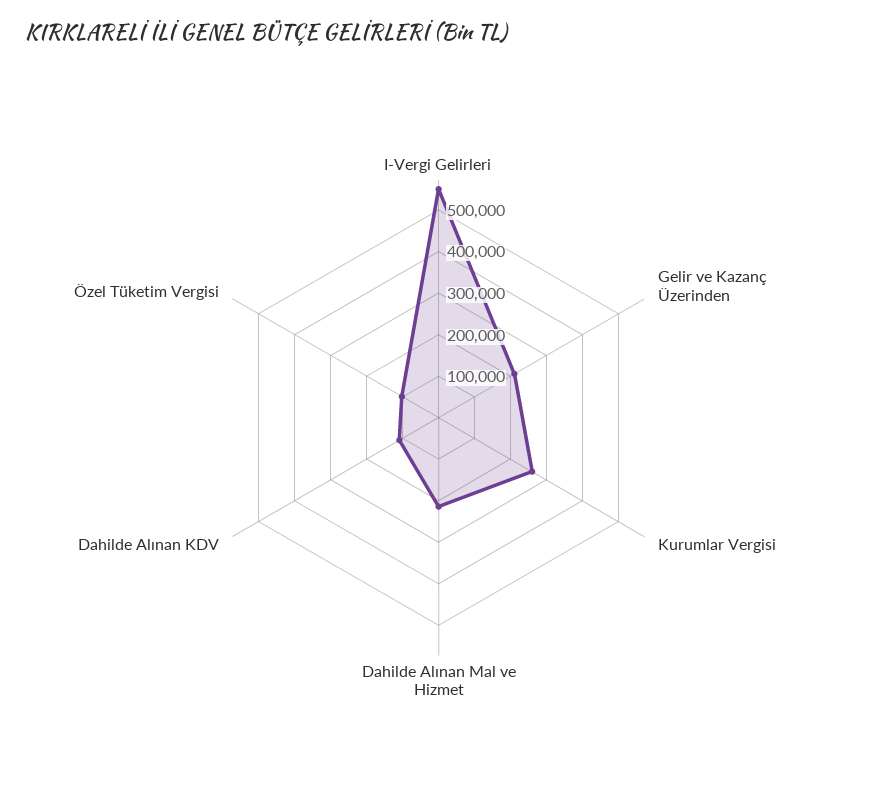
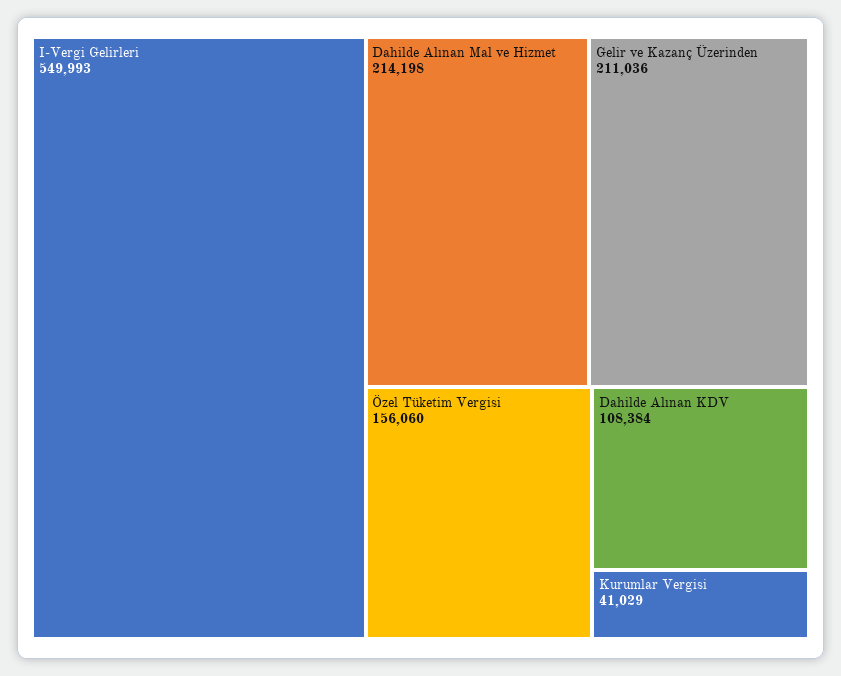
Kurumlar Vergisi: 260000 -> 41029
Özel Tüketim Vergisi: 100000 -> 156060

